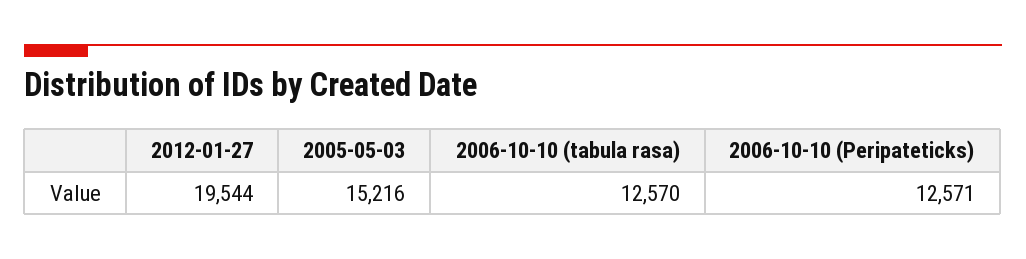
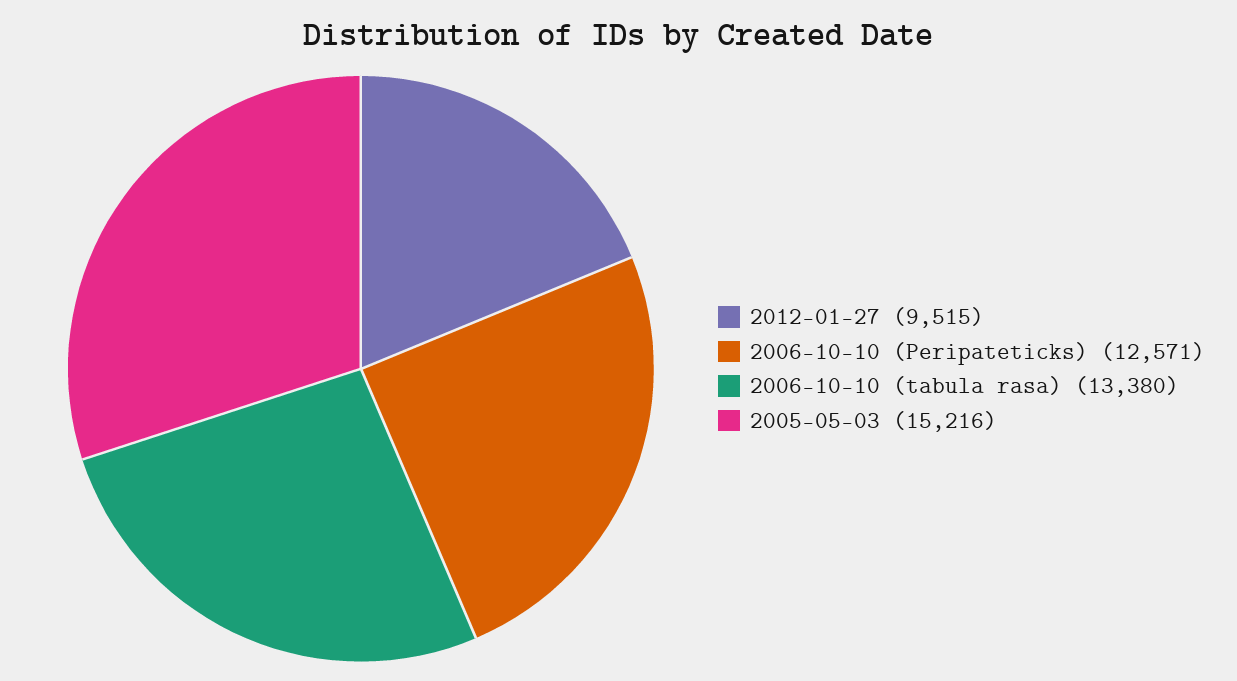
2012-01-27: 19544 -> 9515
2006-10-10 (tabula rasa): 12570 -> 13380

